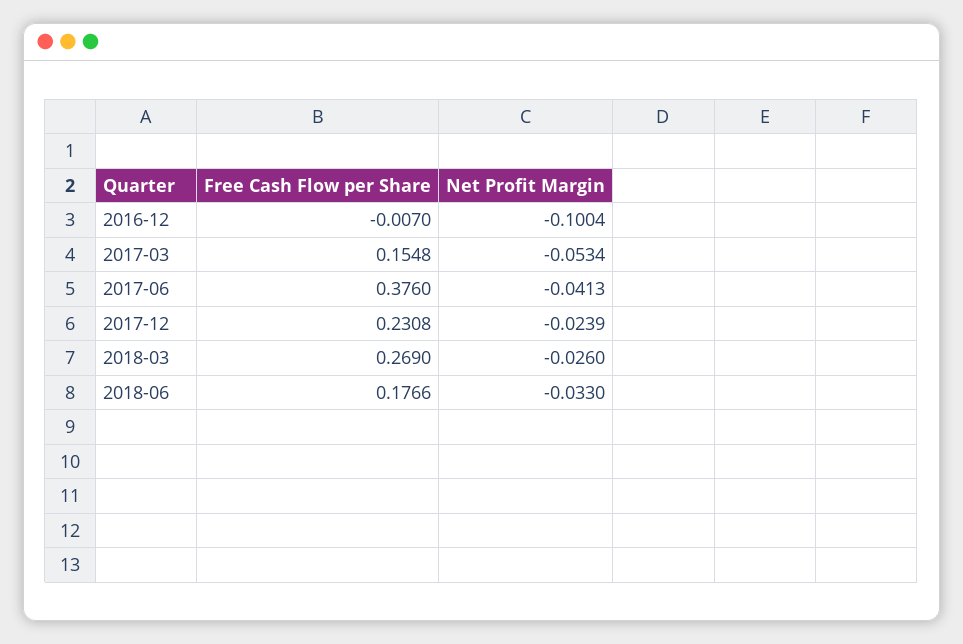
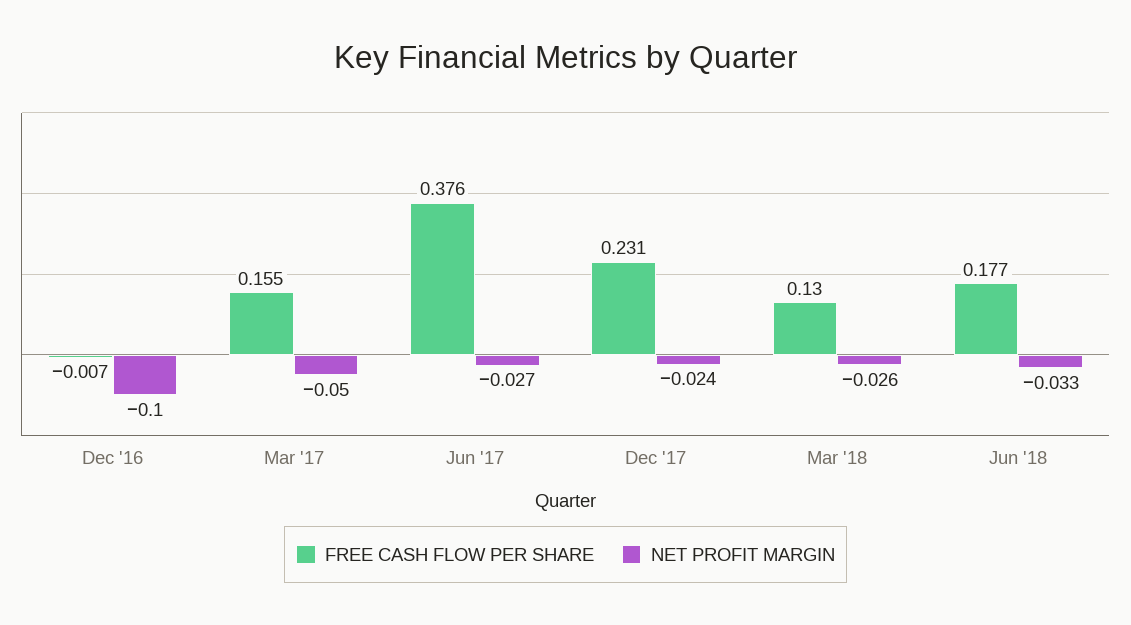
Net Profit Margin, 2017-03: -0.0534 -> -0.05
Net Profit Margin, 2017-06: -0.0413 -> -0.027
Free Cash Flow per Share, 2018-03: 0.269 -> 0.13

